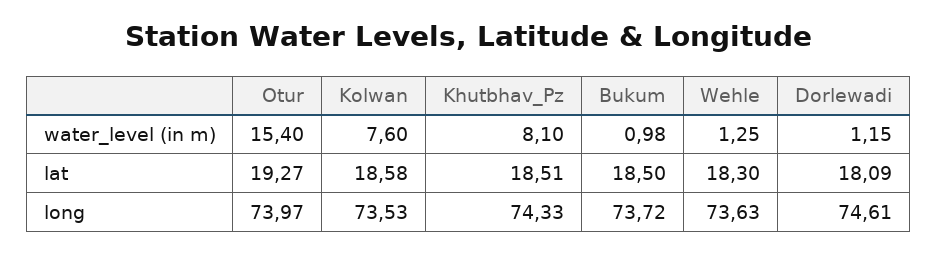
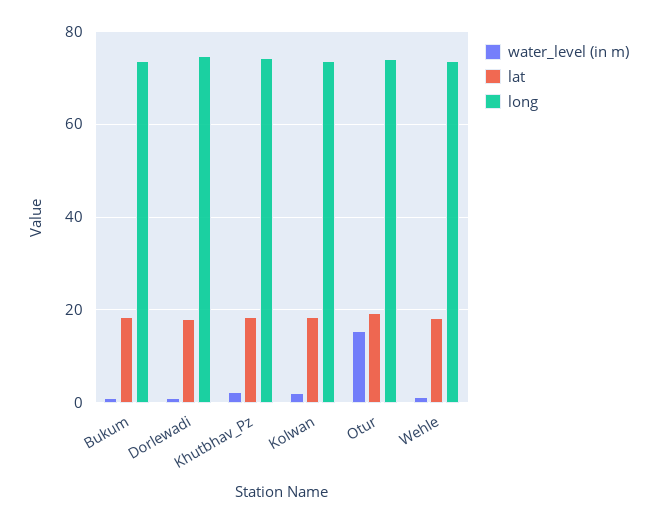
water_level (in m), Kolwan: 7.6 -> 2
water_level (in m), Khutbhav_Pz: 8.1 -> 2

